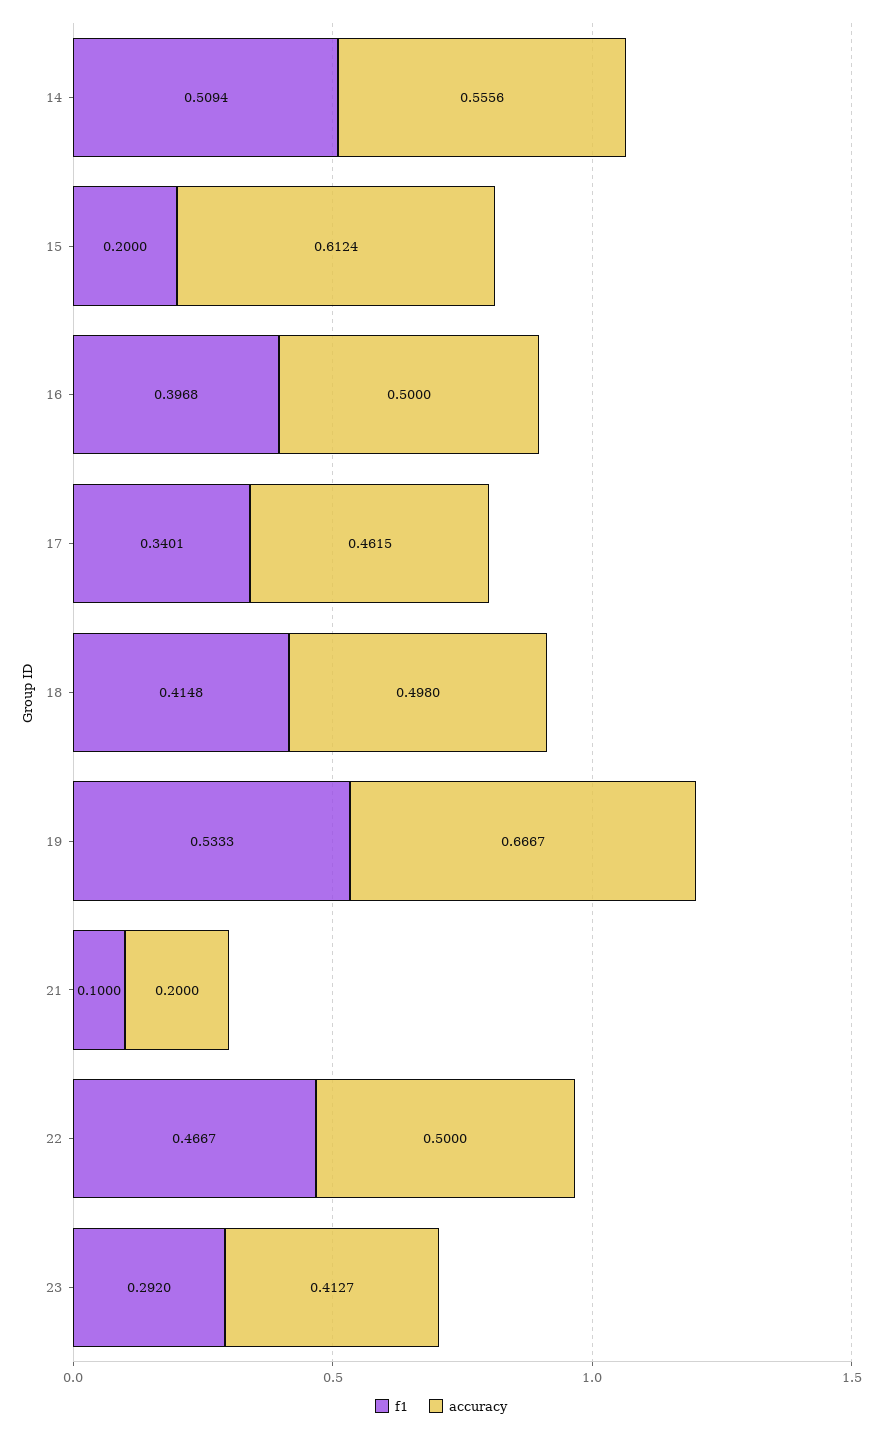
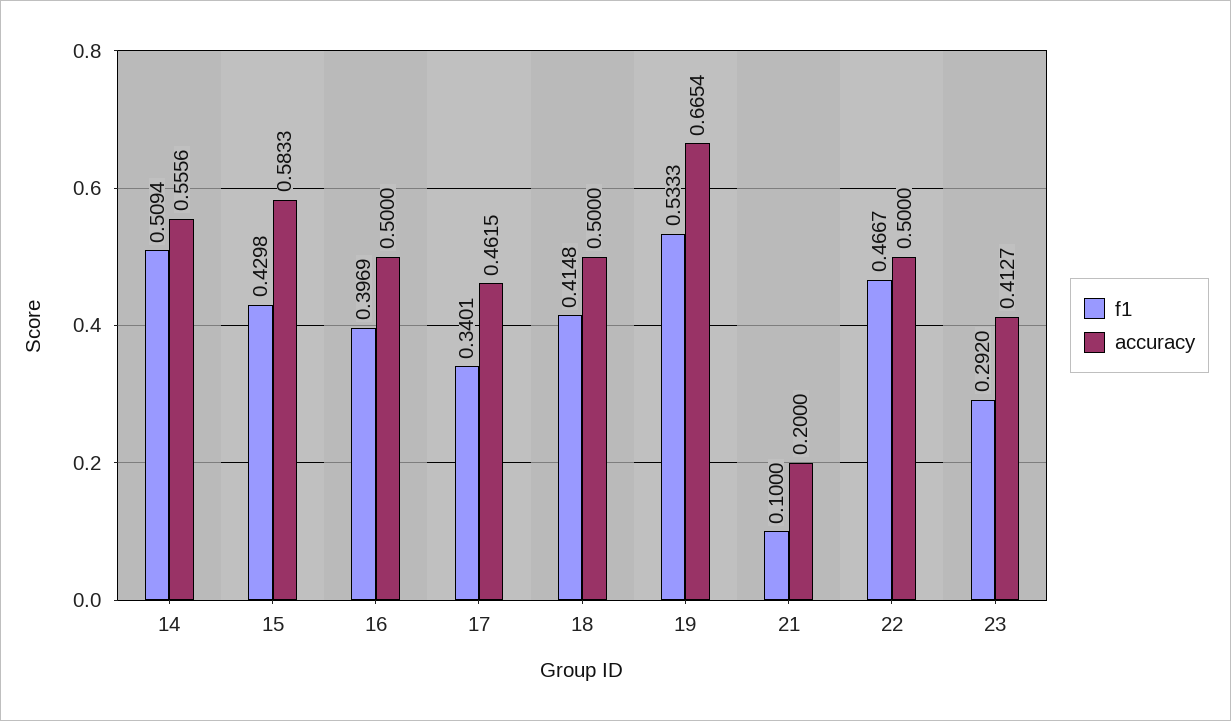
f1, 15: 0.2 -> 0.4298
accuracy, 15: 0.6124 -> 0.5833
f1, 16: 0.3968 -> 0.3969
accuracy, 18: 0.498 -> 0.5
accuracy, 19: 0.6667 -> 0.6654

